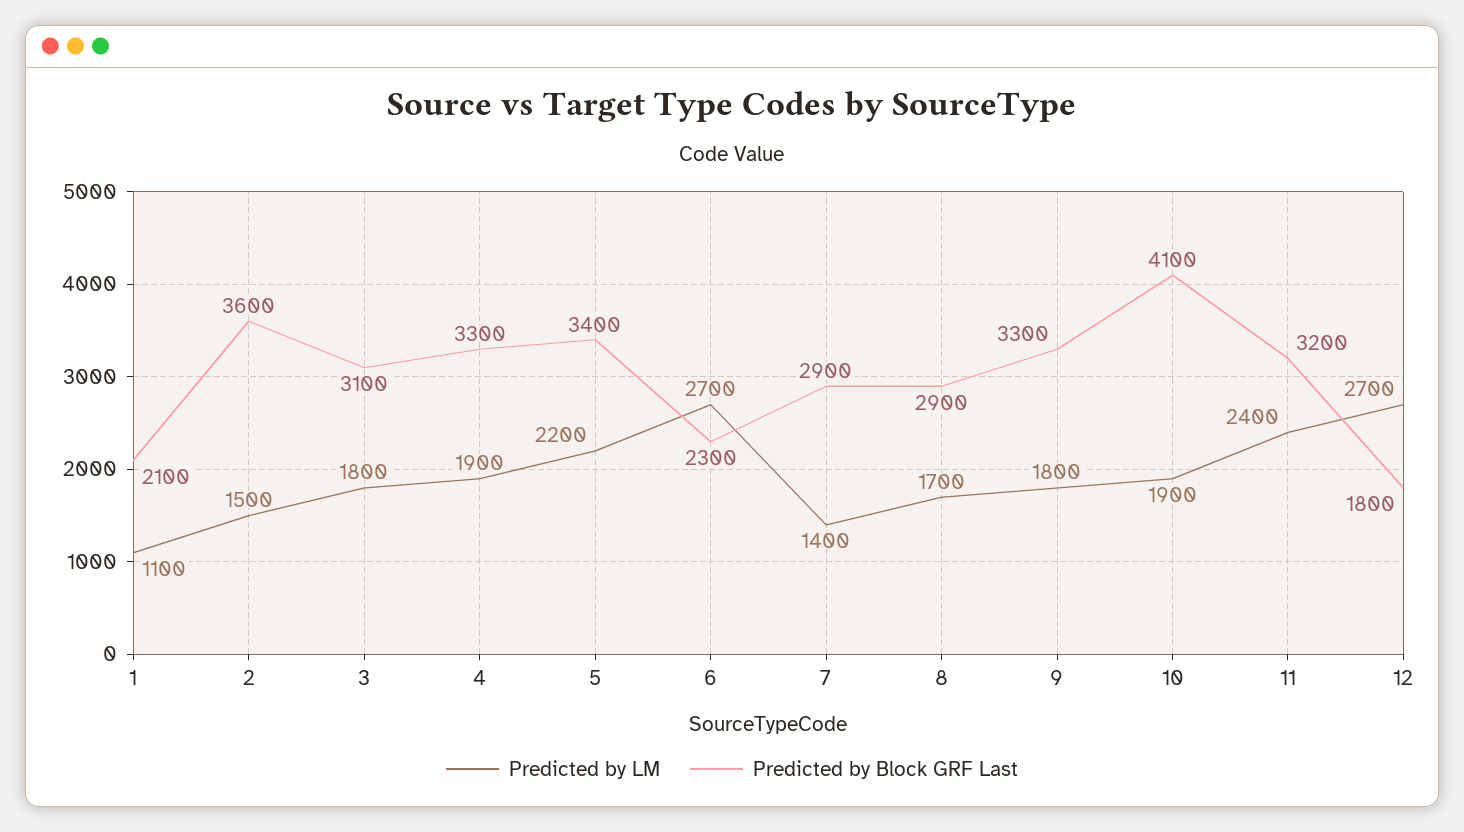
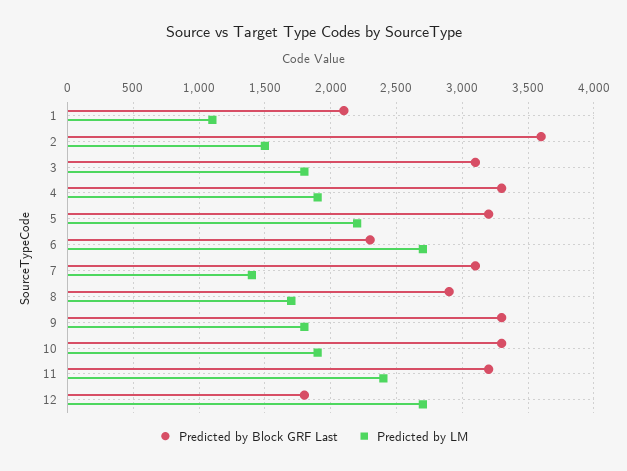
Predicted by Block GRF Last, 5: 3400 -> 3200
Predicted by Block GRF Last, 7: 2900 -> 3100
Predicted by Block GRF Last, 10: 4100 -> 3300

